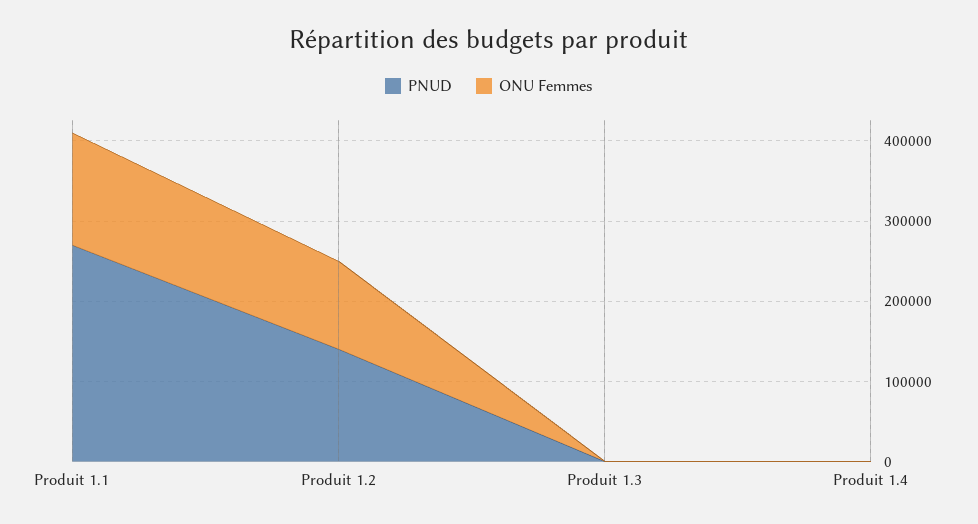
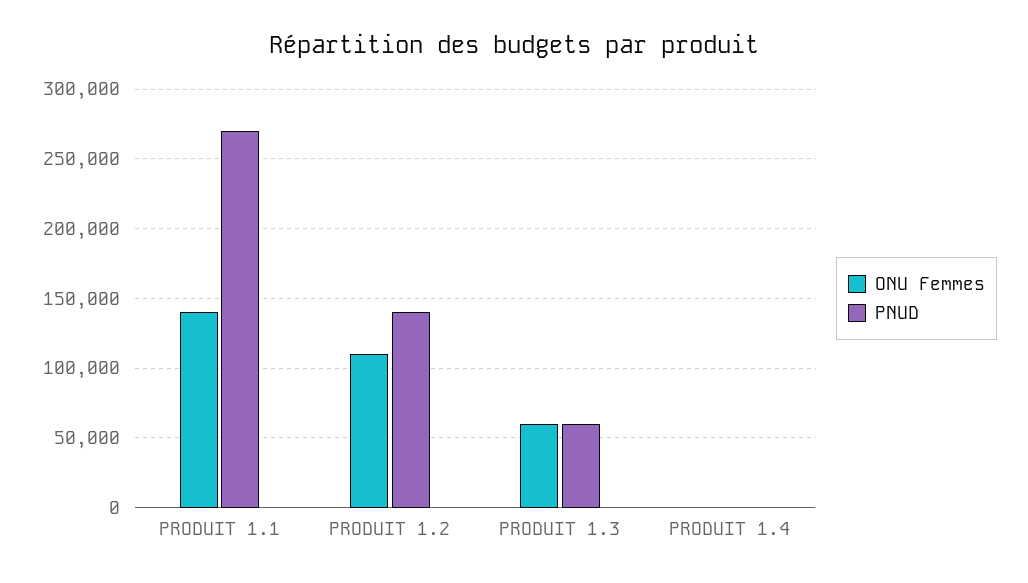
PNUD, Produit 1.3: 0 -> 60000
ONU Femmes, Produit 1.3: 0 -> 60000

